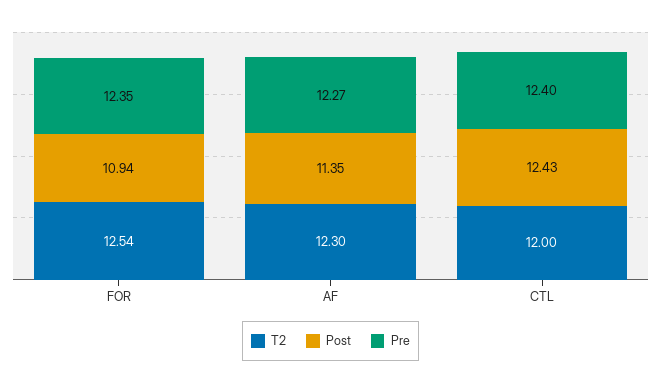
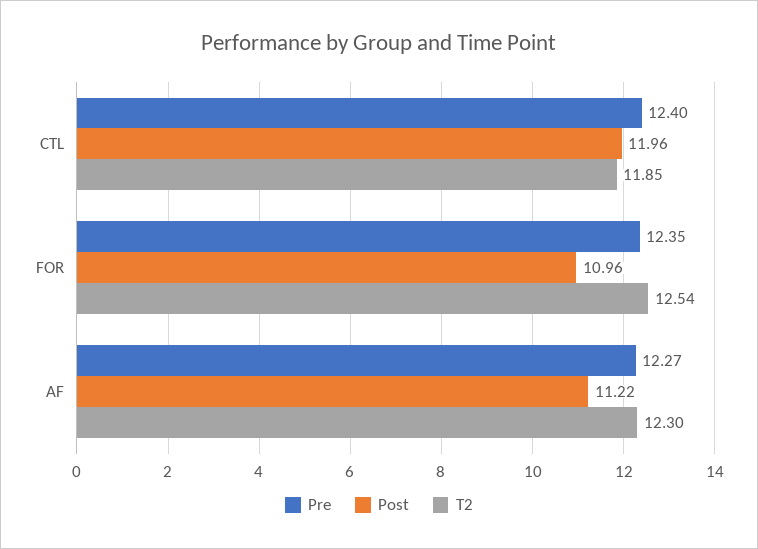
Post, FOR: 10.94 -> 10.96
Post, AF: 11.35 -> 11.22
T2, CTL: 12 -> 11.85
Post, CTL: 12.43 -> 11.96

